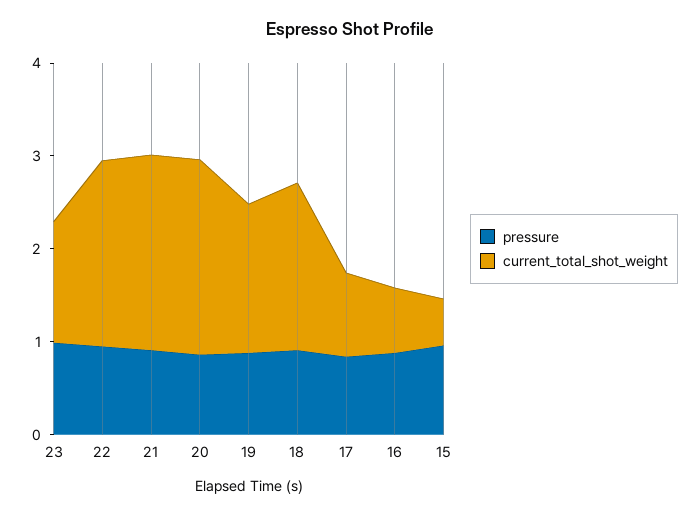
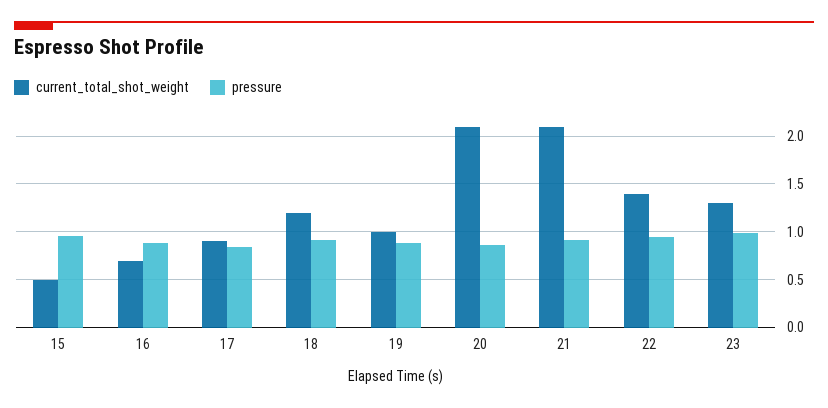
current_total_shot_weight, 22: 2 -> 1.4
current_total_shot_weight, 19: 1.6 -> 1
current_total_shot_weight, 18: 1.8 -> 1.2

